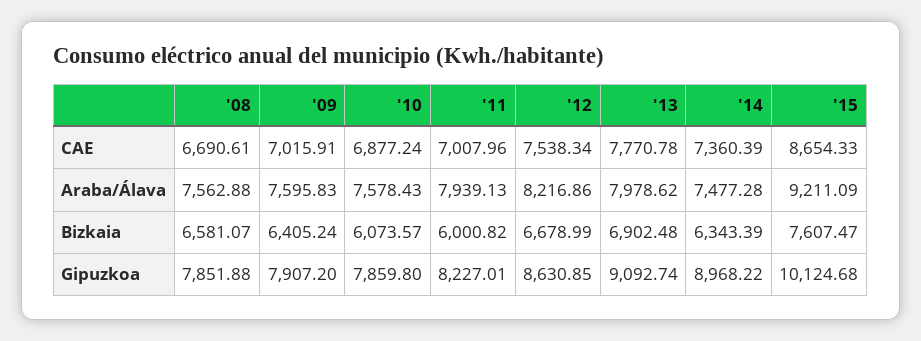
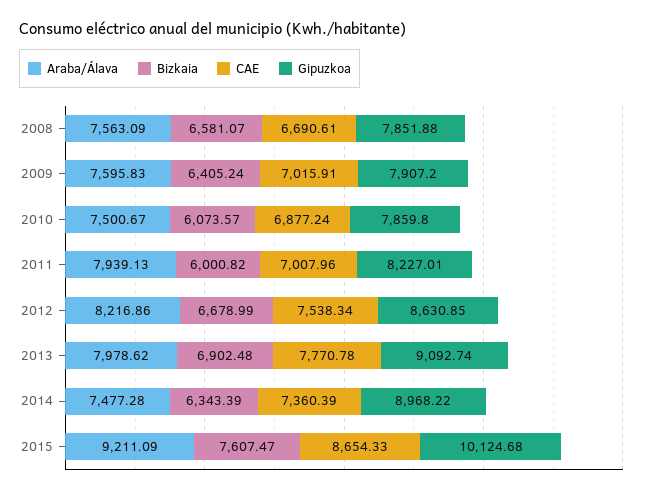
Araba/Álava, '08: 7562.88 -> 7563.09
Araba/Álava, '10: 7578.43 -> 7500.67

